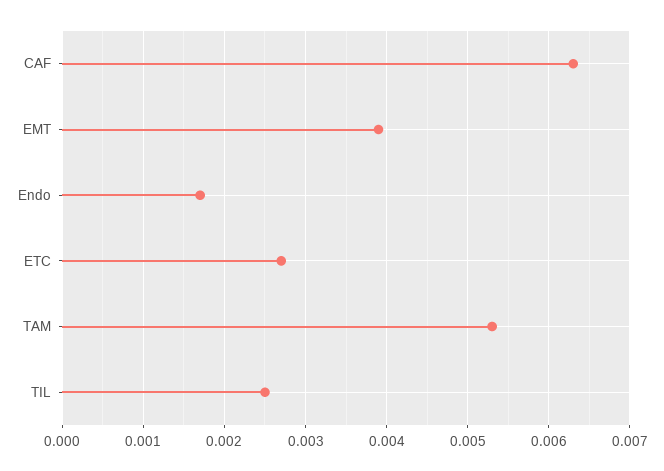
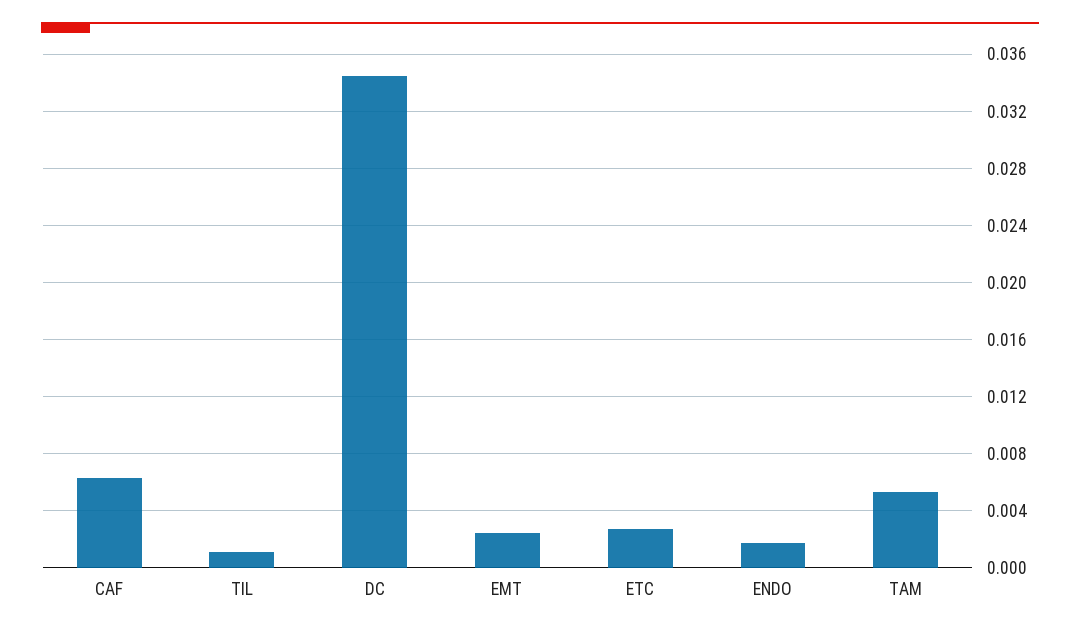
EMT: 0.0039 -> 0.0025
TIL: 0.0025 -> 0.001
DC: none -> 0.0345

